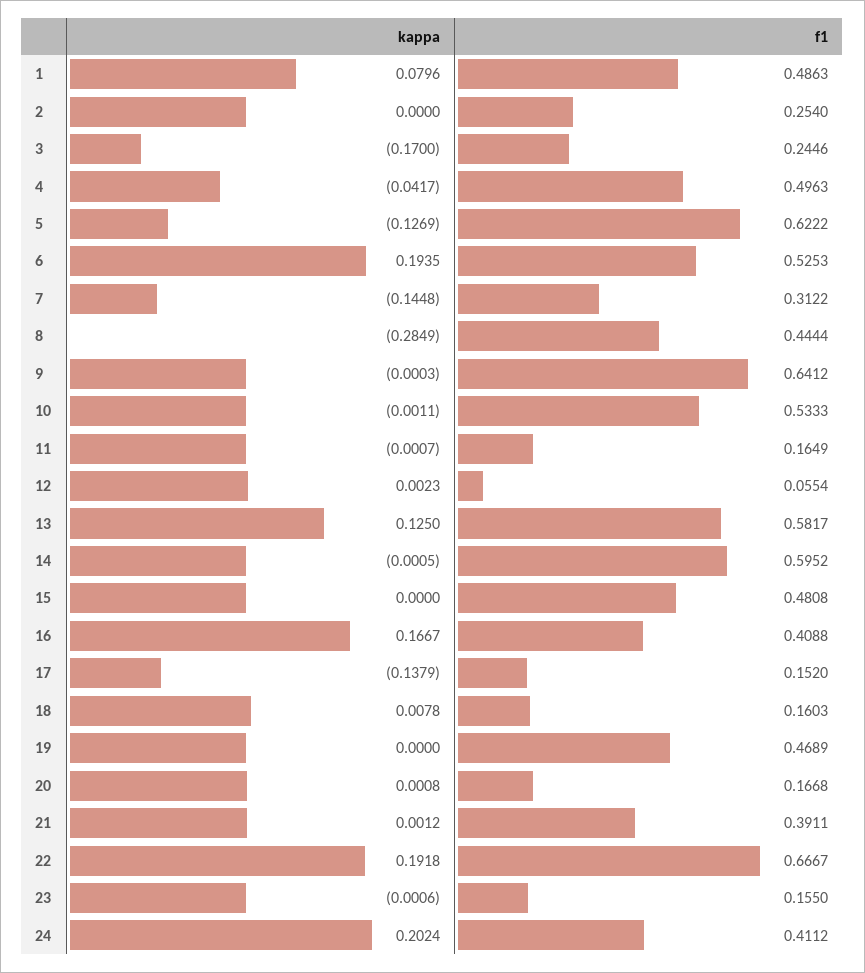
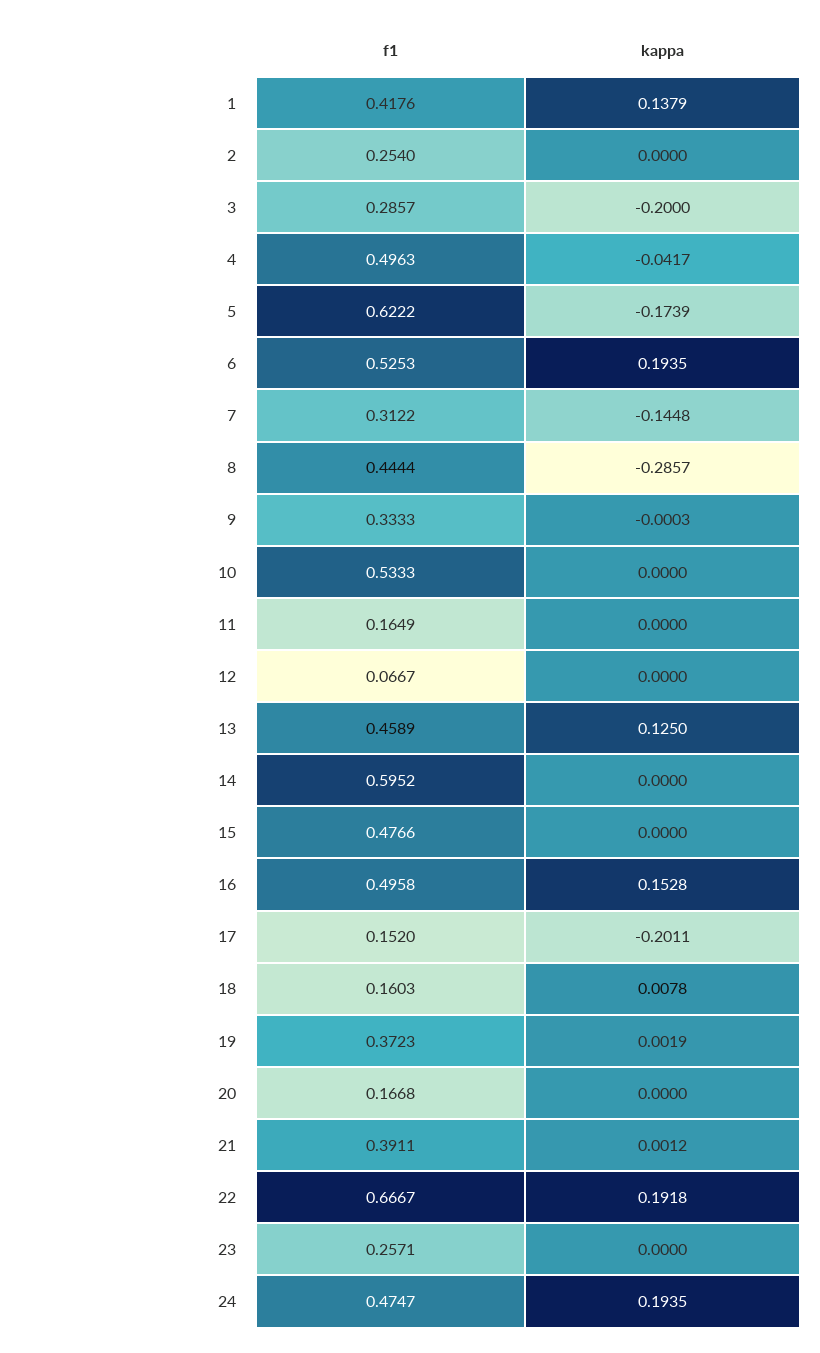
kappa, 1: 0.0796 -> 0.1379
f1, 1: 0.4863 -> 0.4176
kappa, 3: -0.17 -> -0.2
f1, 3: 0.2446 -> 0.2857
kappa, 5: -0.1269 -> -0.1739
kappa, 8: -0.2849 -> -0.2857
f1, 9: 0.6412 -> 0.3333
kappa, 10: -0.0011 -> 0
kappa, 11: -0.0007 -> 0
kappa, 12: 0.0023 -> 0
f1, 12: 0.0554 -> 0.0667
f1, 13: 0.5817 -> 0.4589
kappa, 14: -0.0005 -> 0
f1, 15: 0.4808 -> 0.4766
kappa, 16: 0.1667 -> 0.1528
f1, 16: 0.4088 -> 0.4958
kappa, 17: -0.1379 -> -0.2011
kappa, 19: 0 -> 0.0019
f1, 19: 0.4689 -> 0.3723
kappa, 20: 0.0008 -> 0
kappa, 23: -0.0006 -> 0
f1, 23: 0.155 -> 0.2571
kappa, 24: 0.2024 -> 0.1935
f1, 24: 0.4112 -> 0.4747

